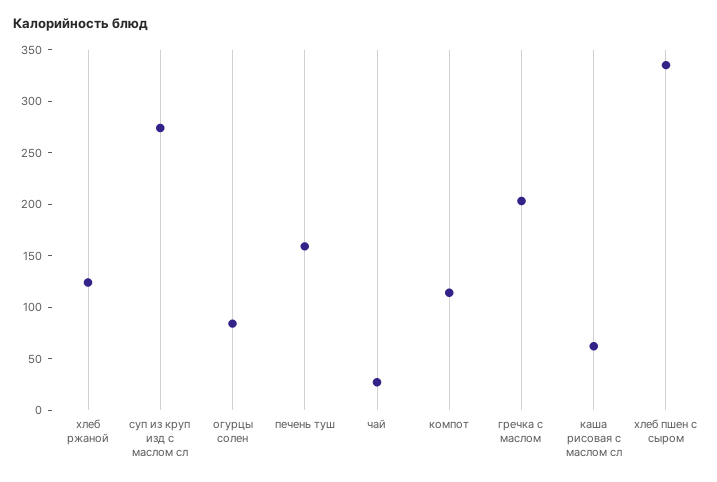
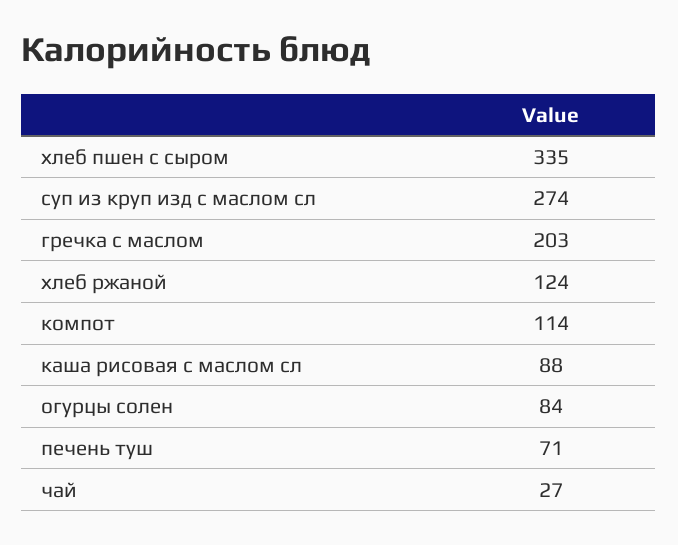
печень туш: 160 -> 71
каша рисовая с маслом сл: 60 -> 88

